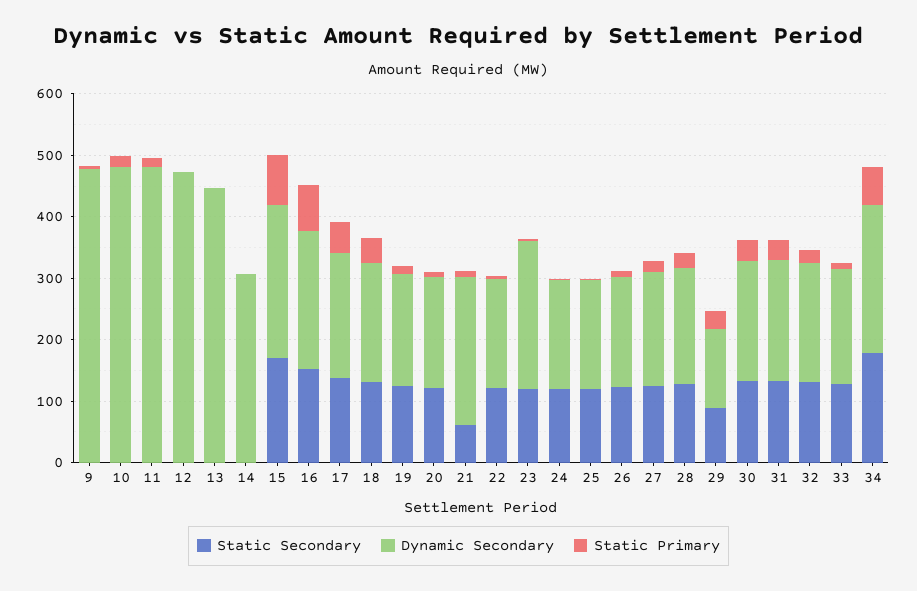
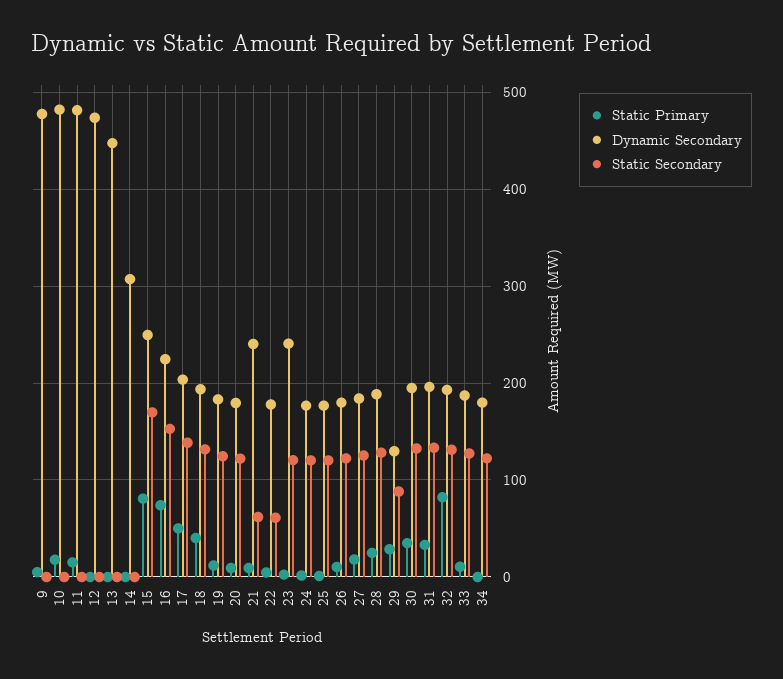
Static Secondary, 22: 120 -> 60
Static Primary, 32: 20 -> 80
Static Secondary, 34: 180 -> 120
Dynamic Secondary, 34: 240 -> 180
Static Primary, 34: 60 -> 0

